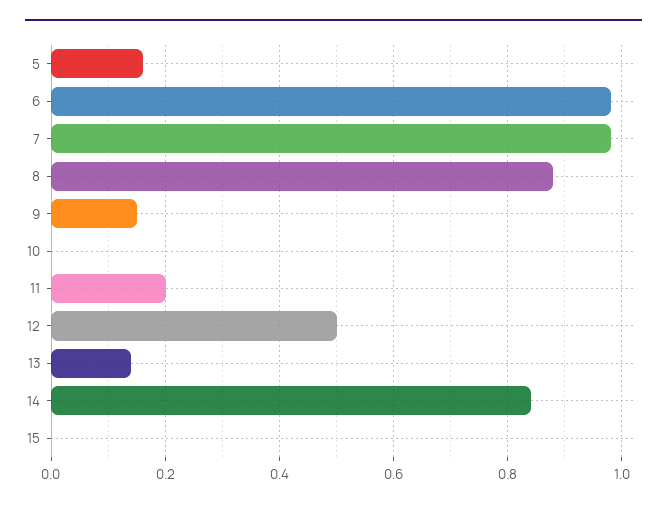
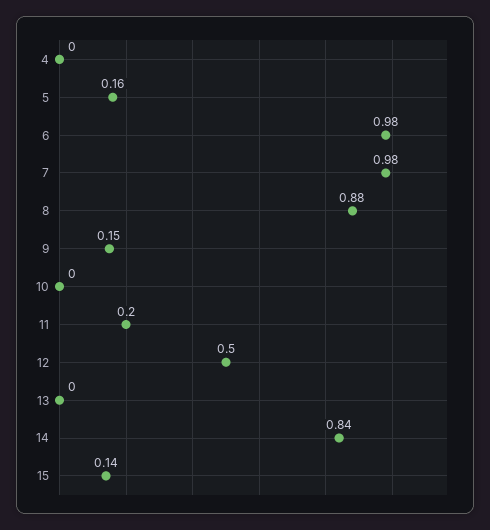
13: 0.15 -> 0
15: 0 -> 0.14
4: none -> 0

